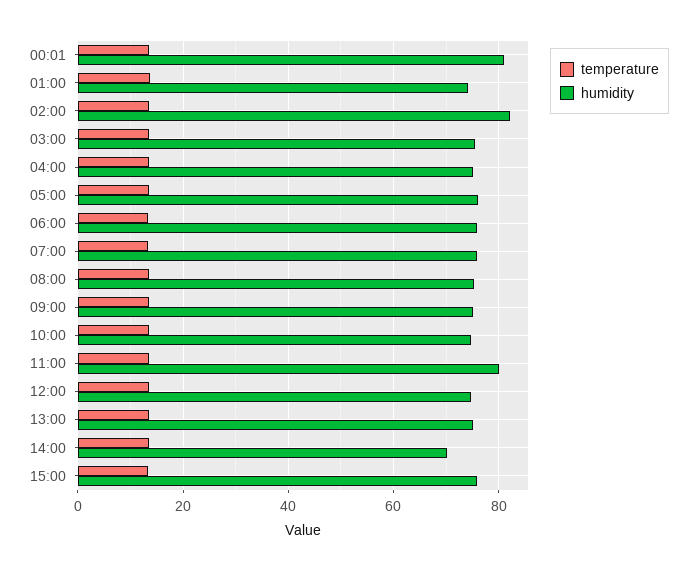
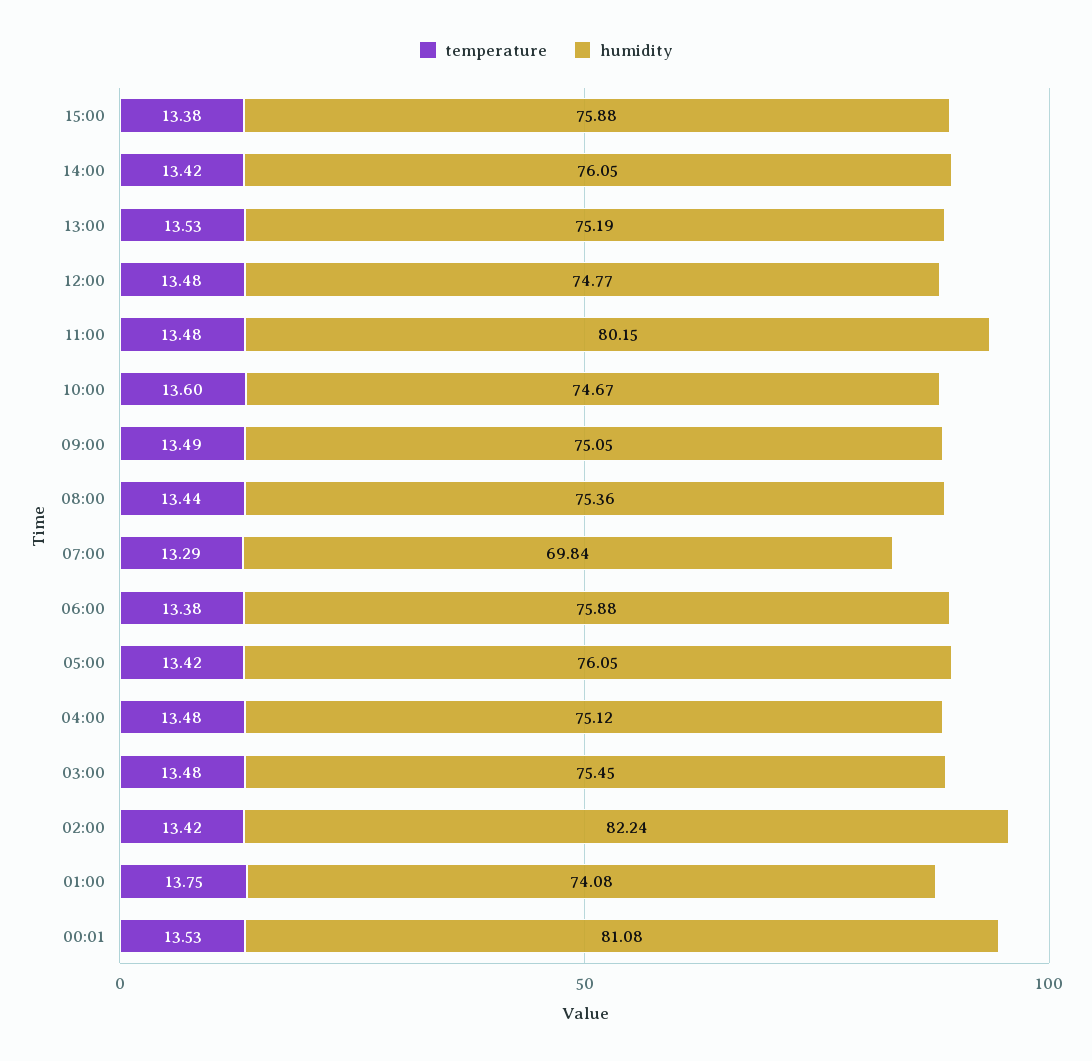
humidity, 07:00: 76 -> 69.84
humidity, 14:00: 70 -> 76.05

